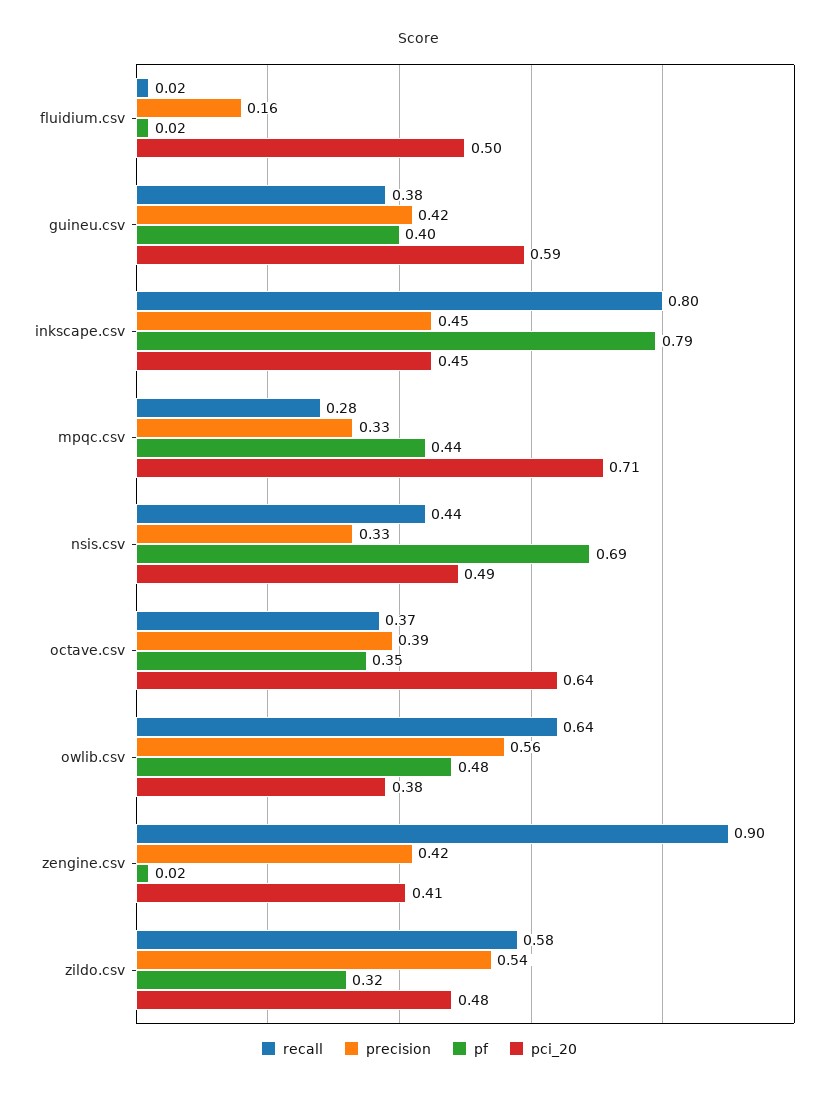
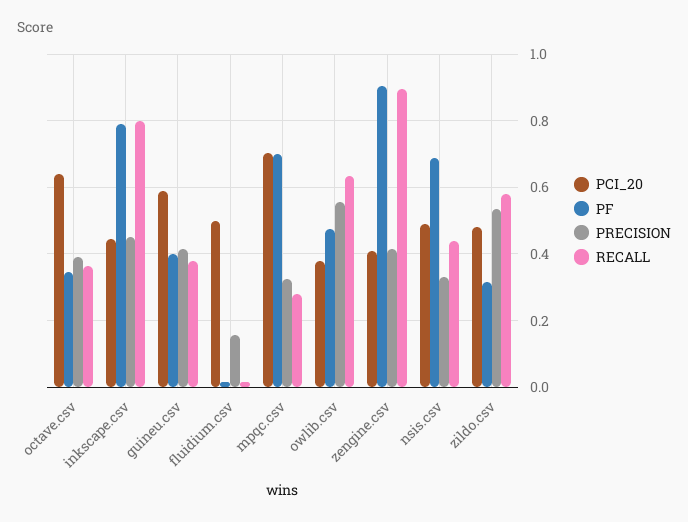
pf, mpqc.csv: 0.44 -> 0.7
pf, zengine.csv: 0.02 -> 0.9

